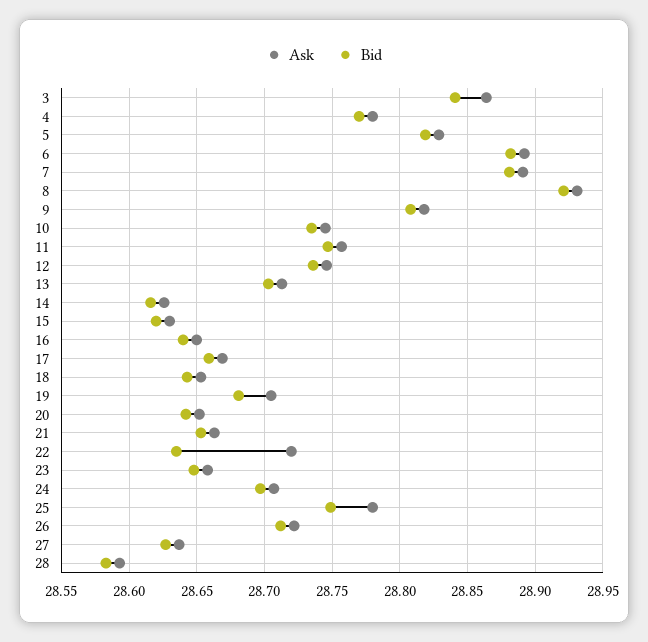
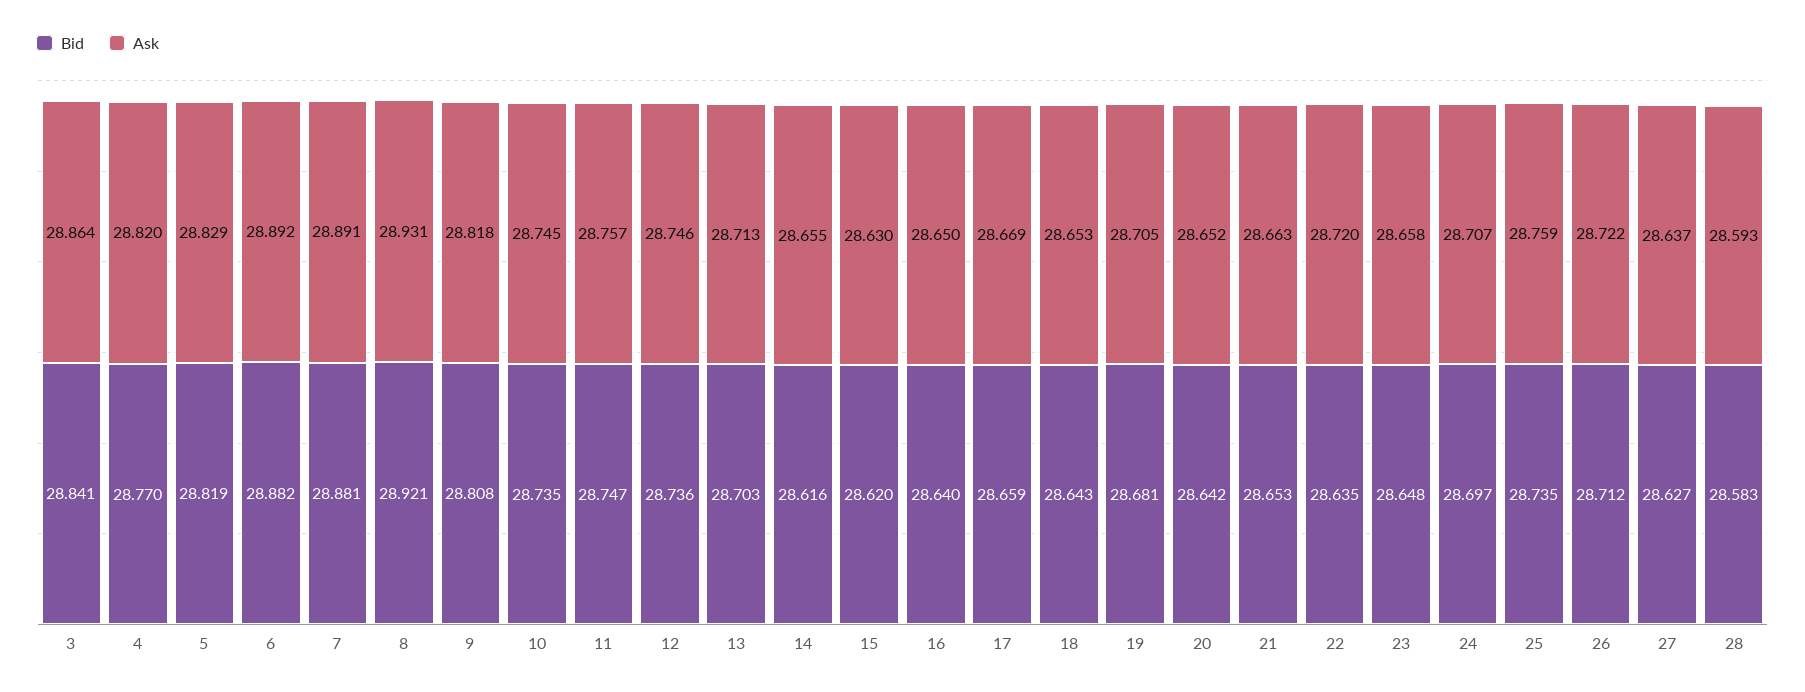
Ask, 4: 28.78 -> 28.82
Ask, 14: 28.625 -> 28.655
Ask, 25: 28.78 -> 28.759
Bid, 25: 28.75 -> 28.735

